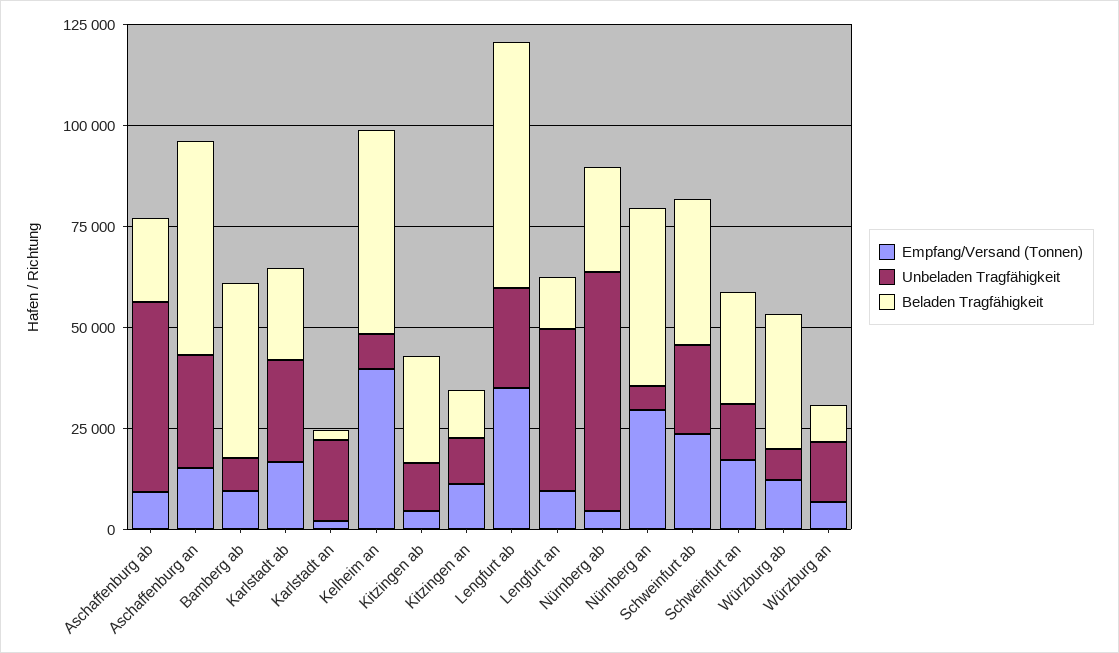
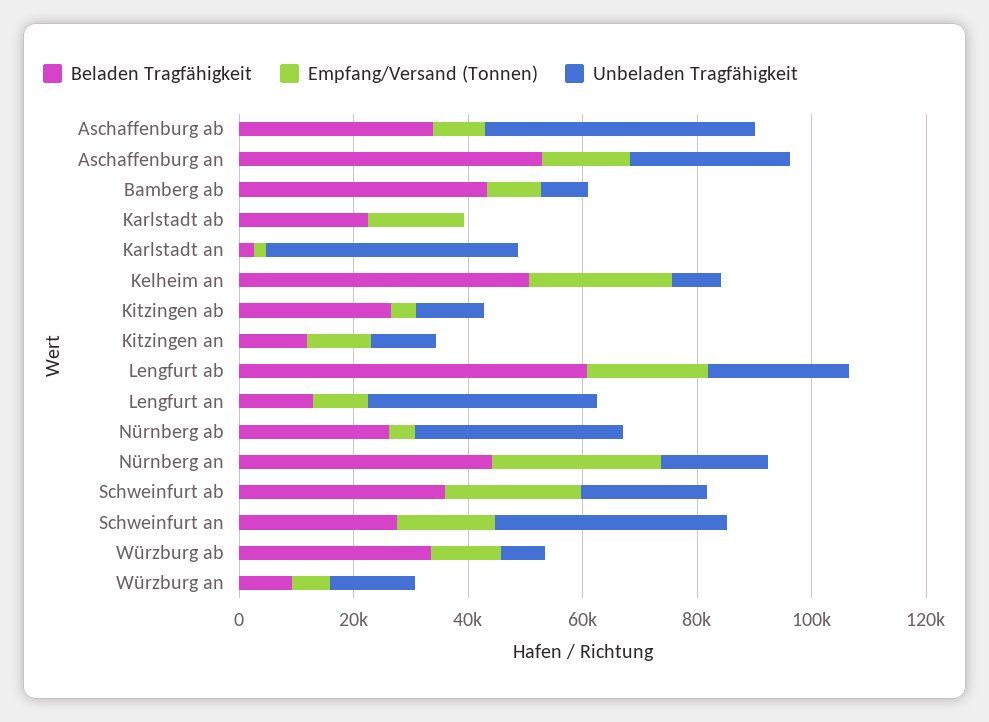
Beladen Tragfähigkeit, Aschaffenburg ab: 20000 -> 35000
Unbeladen Tragfähigkeit, Karlstadt ab: 25000 -> 0
Unbeladen Tragfähigkeit, Karlstadt an: 20000 -> 45000
Empfang/Versand (Tonnen), Kelheim an: 40000 -> 25000
Empfang/Versand (Tonnen), Lengfurt ab: 35000 -> 20000
Unbeladen Tragfähigkeit, Nürnberg ab: 60000 -> 35000
Unbeladen Tragfähigkeit, Nürnberg an: 5000 -> 20000
Unbeladen Tragfähigkeit, Schweinfurt an: 15000 -> 40000

